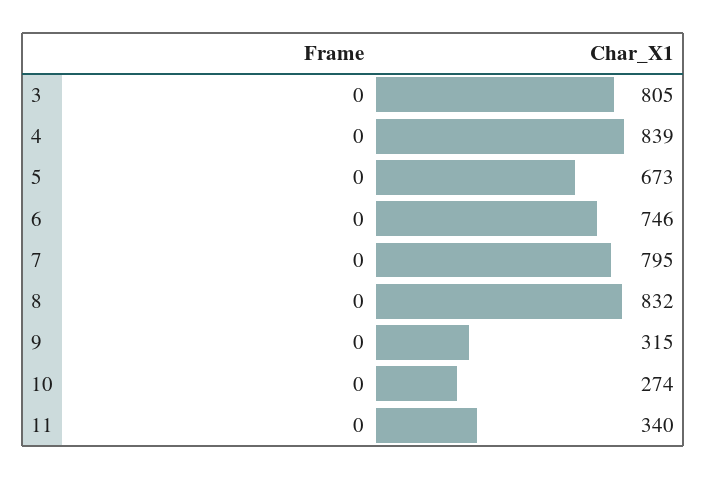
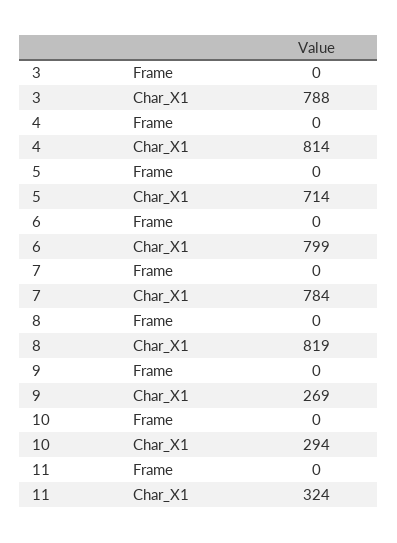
Char_X1, 3: 805 -> 788
Char_X1, 4: 839 -> 814
Char_X1, 5: 673 -> 714
Char_X1, 6: 746 -> 799
Char_X1, 7: 795 -> 784
Char_X1, 8: 832 -> 819
Char_X1, 9: 315 -> 269
Char_X1, 10: 274 -> 294
Char_X1, 11: 340 -> 324

